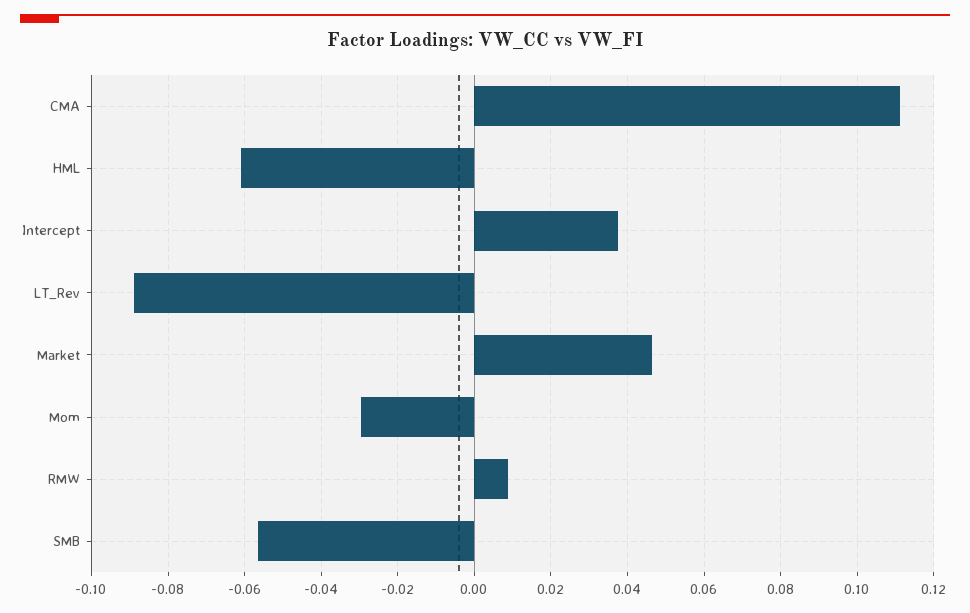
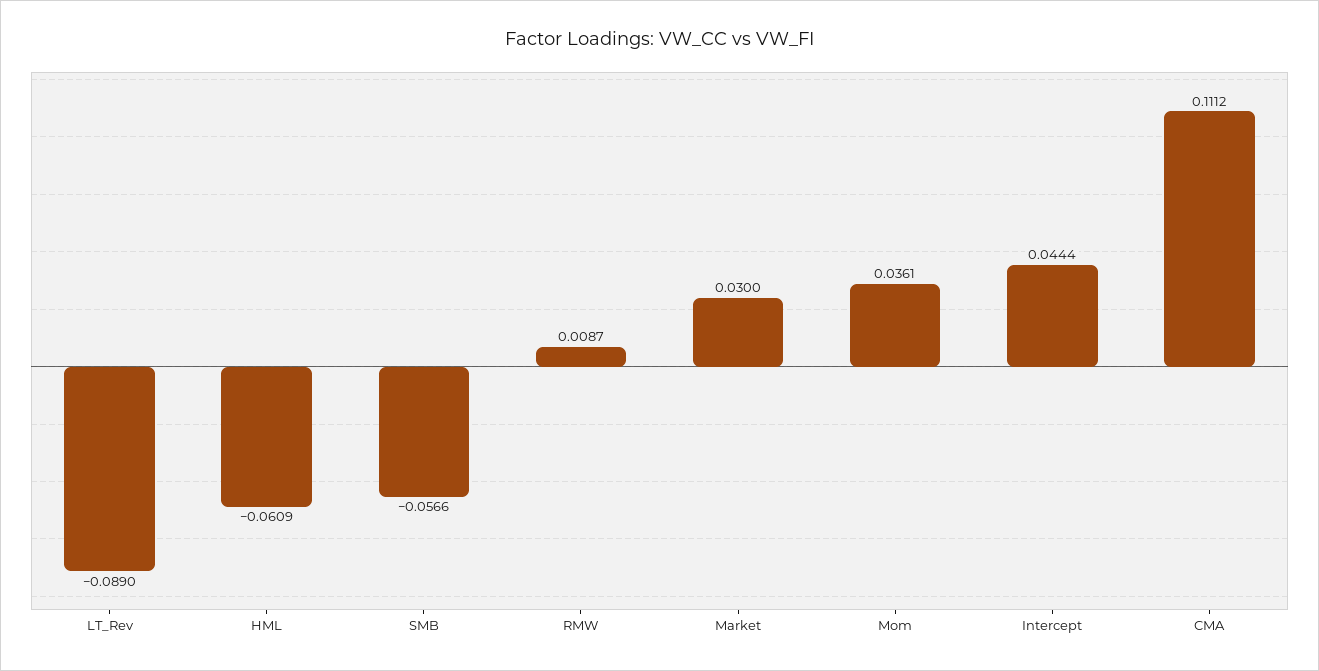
Intercept: 0.038 -> 0.0444
Market: 0.046 -> 0.03
Mom: -0.03 -> 0.0361

